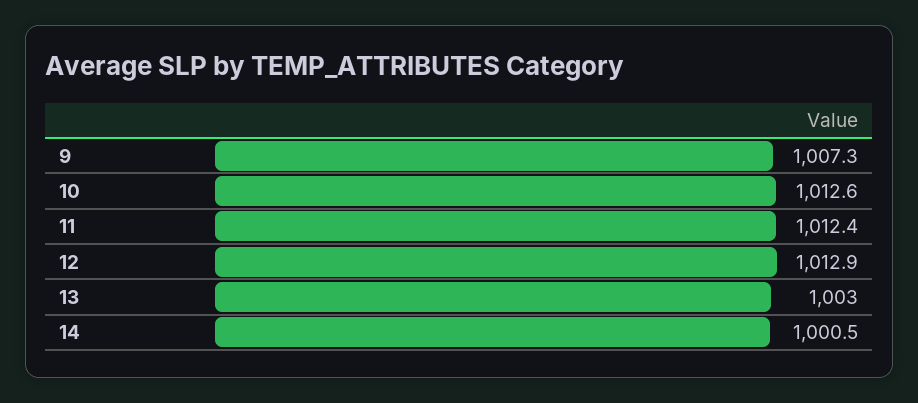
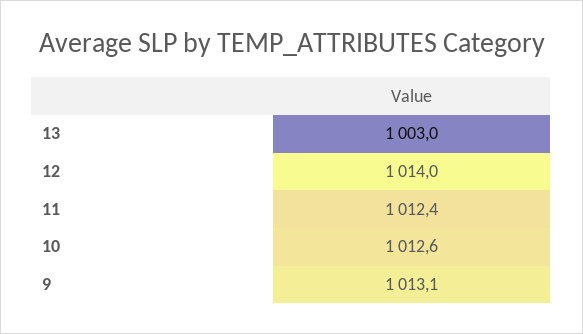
9: 1007.3 -> 1013.1
12: 1012.9 -> 1014
14: 1000.5 -> none

